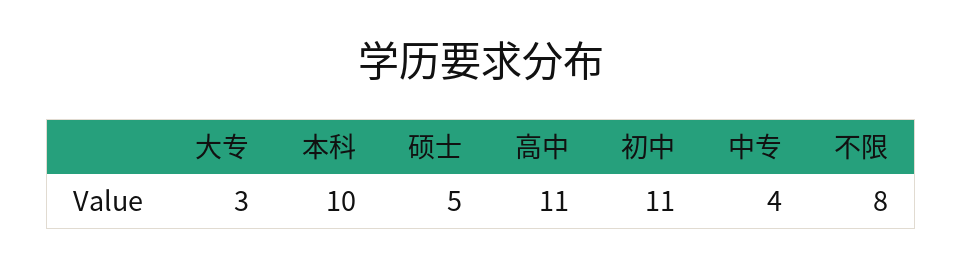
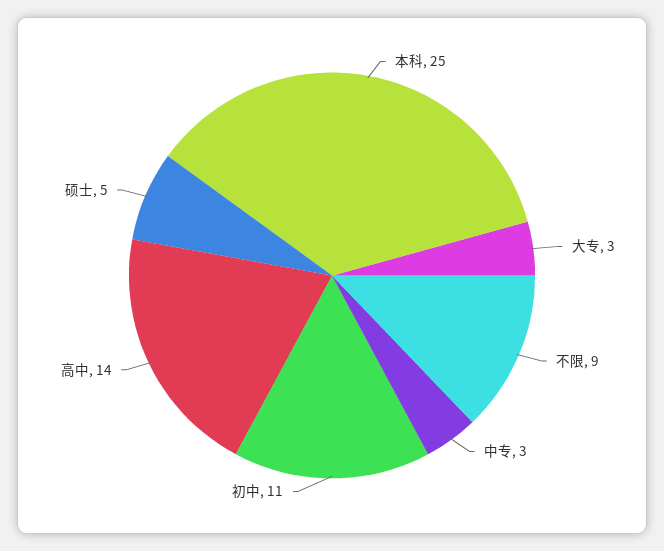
本科: 10 -> 25
高中: 11 -> 14
中专: 4 -> 3
不限: 8 -> 9

